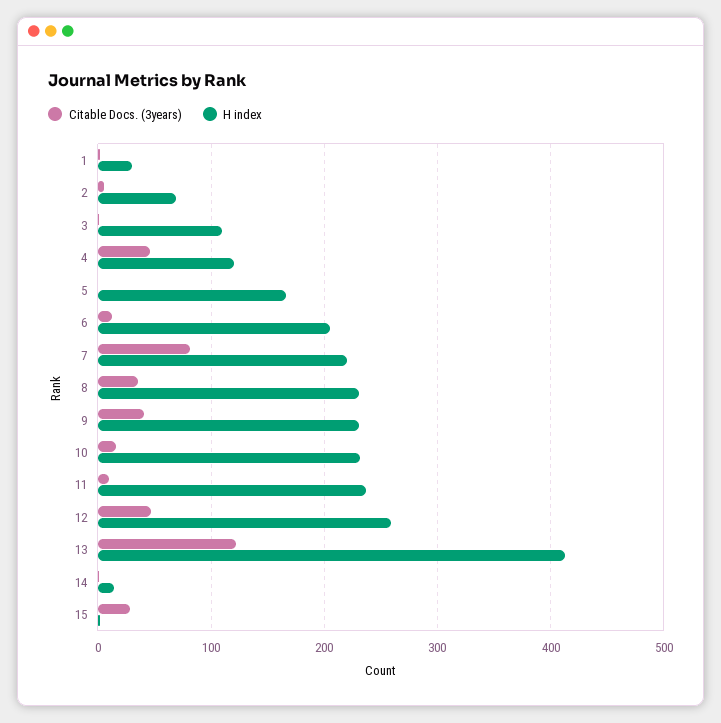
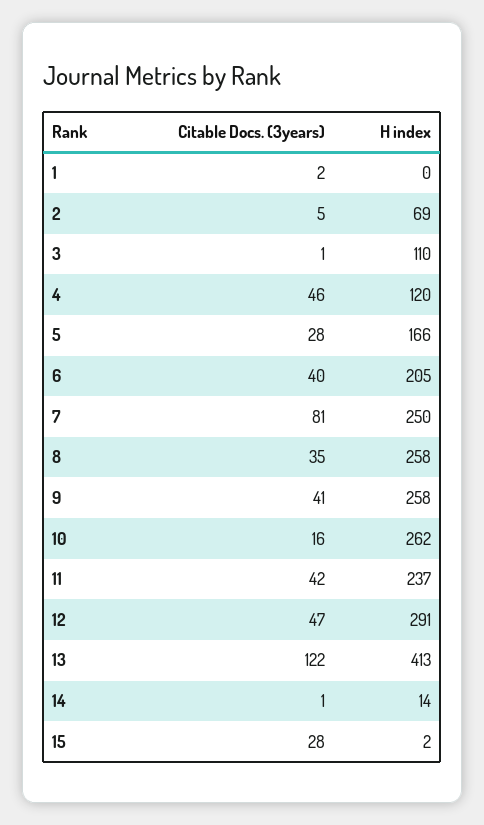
H index, 1: 30 -> 0
Citable Docs. (3years), 5: 0 -> 28
Citable Docs. (3years), 6: 10 -> 40
H index, 7: 220 -> 250
H index, 8: 230 -> 258
H index, 9: 230 -> 258
H index, 10: 230 -> 262
Citable Docs. (3years), 11: 10 -> 42
H index, 12: 260 -> 291

